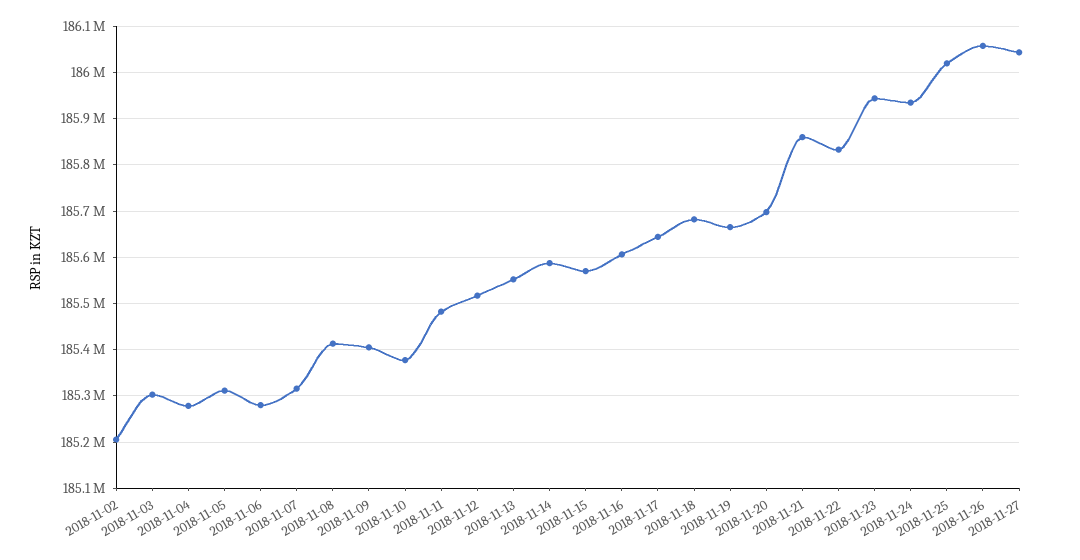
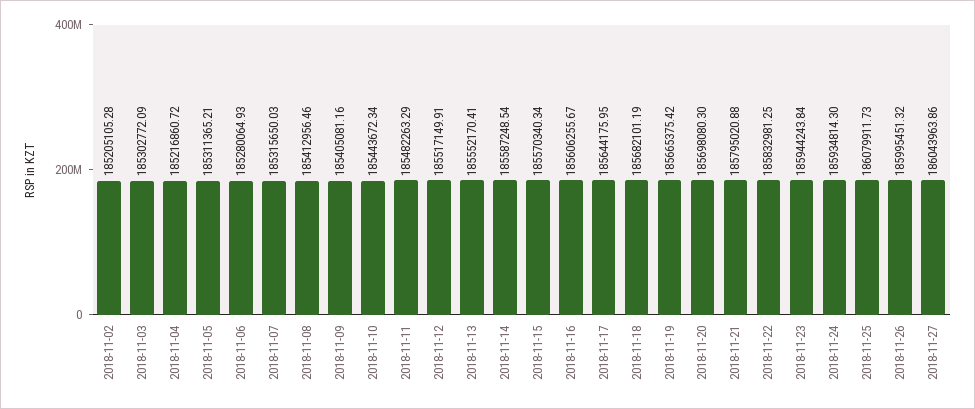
2018-11-04: 185280000 -> 185216860.72
2018-11-10: 185380000 -> 185443672.34
2018-11-21: 185860000 -> 185795020.88
2018-11-25: 186020000 -> 186079911.73
2018-11-26: 186060000 -> 185995451.32

